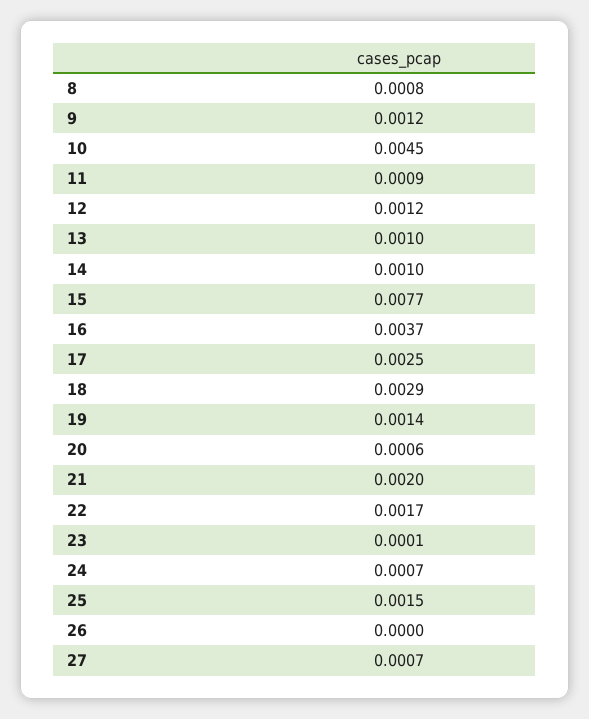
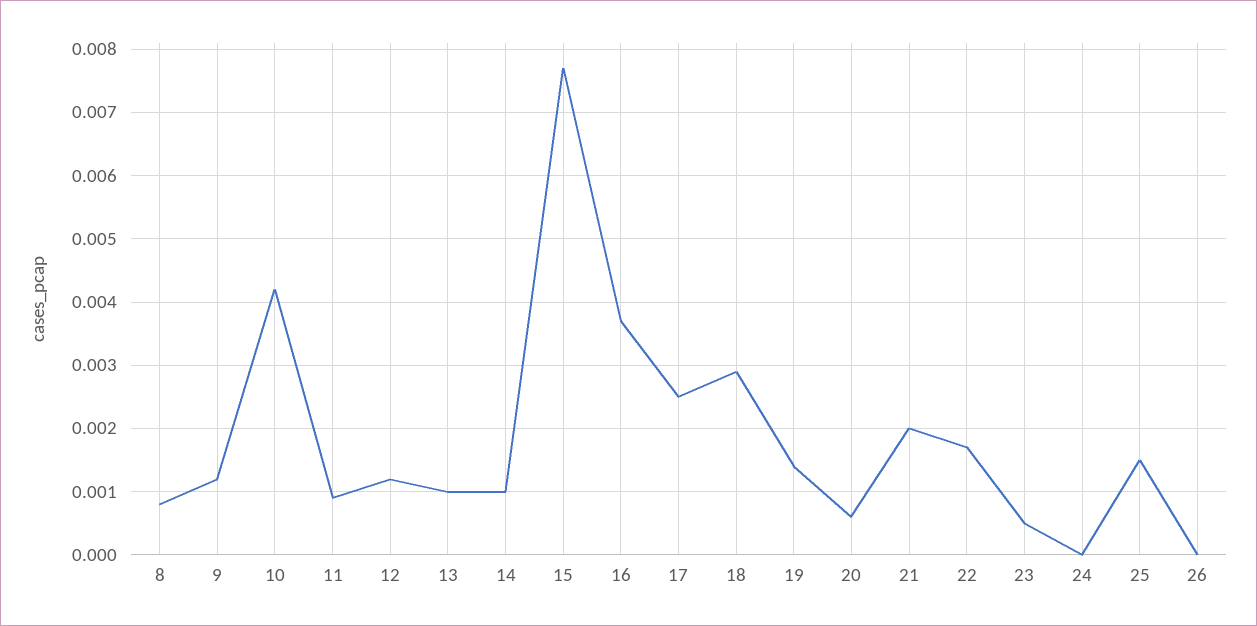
10: 0.0045 -> 0.0042
23: 0.0001 -> 0.0005
24: 0.0007 -> 0
27: 0.0007 -> none

